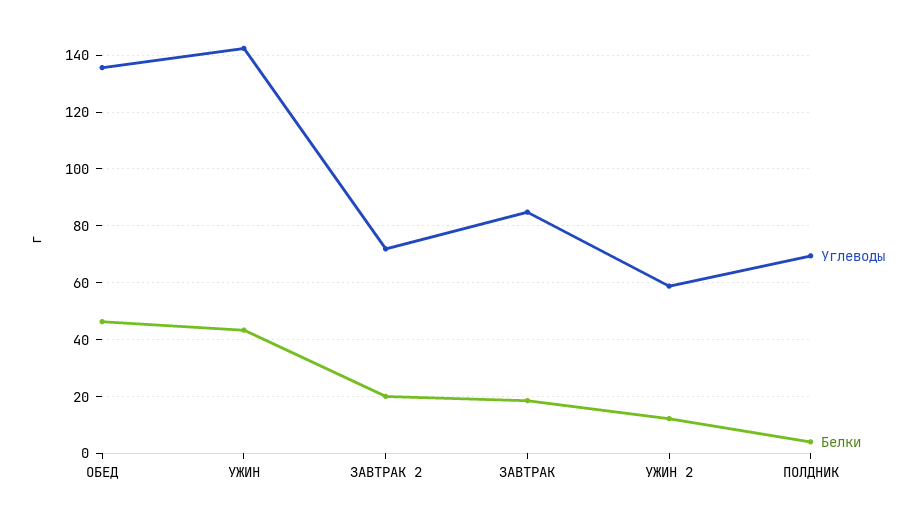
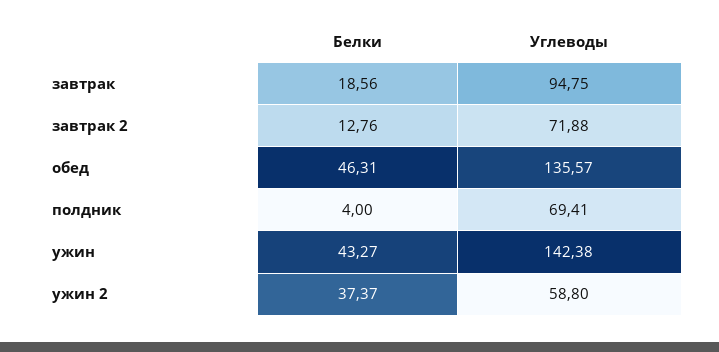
Белки, ЗАВТРАК 2: 20 -> 12.76
Углеводы, ЗАВТРАК: 85 -> 94.75
Белки, УЖИН 2: 12.5 -> 37.37

